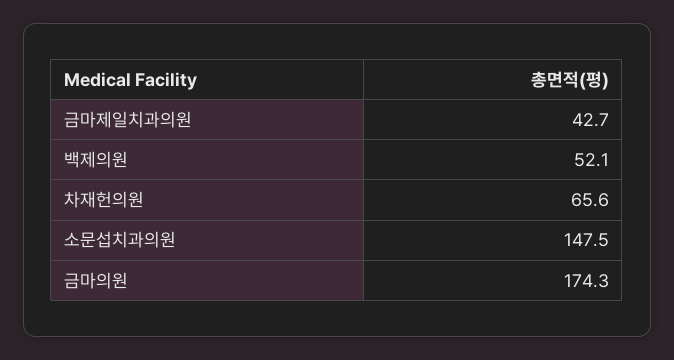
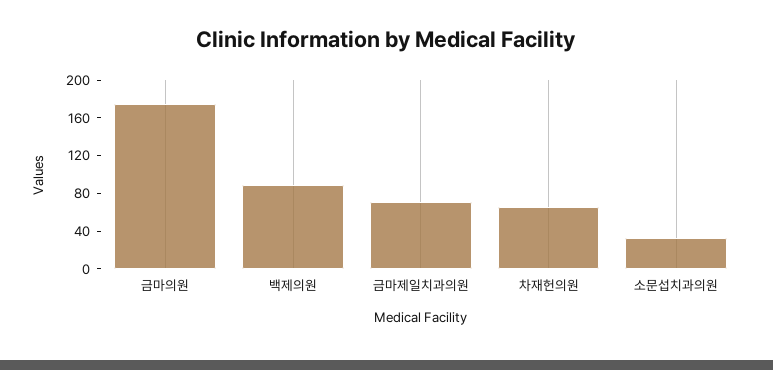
금마제일치과의원: 42.7 -> 70
백제의원: 52.1 -> 90
소문섭치과의원: 147.5 -> 30

